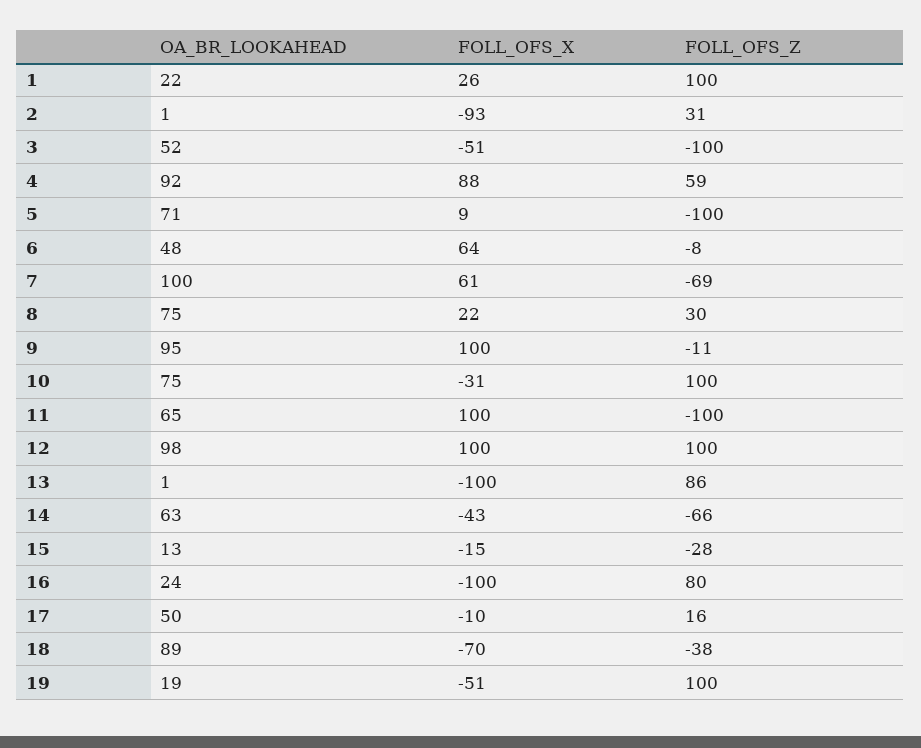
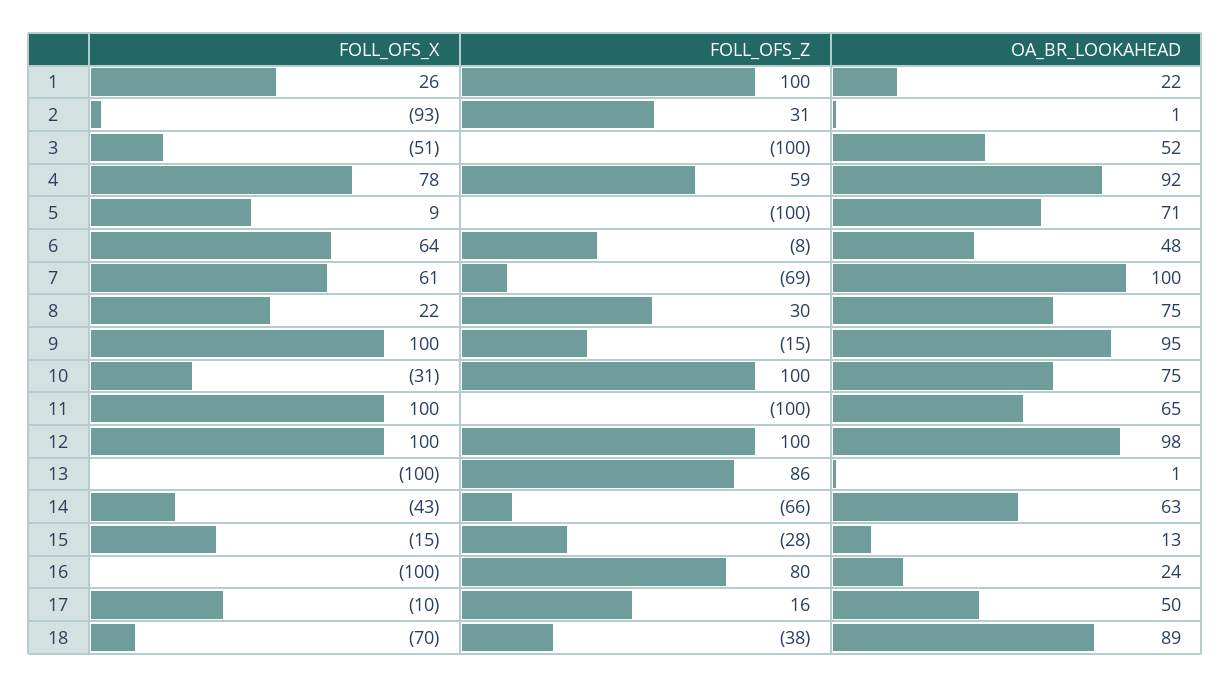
FOLL_OFS_X, 4: 88 -> 78
FOLL_OFS_Z, 9: -11 -> -15
OA_BR_LOOKAHEAD, 19: 19 -> none
FOLL_OFS_X, 19: -51 -> none
FOLL_OFS_Z, 19: 100 -> none

